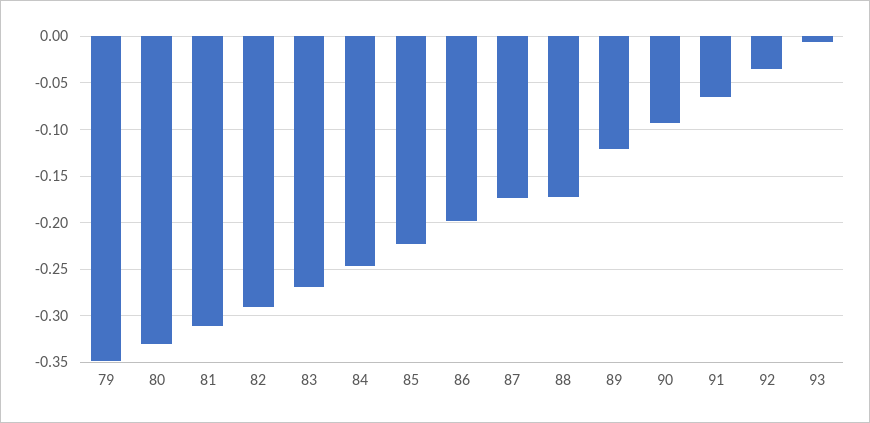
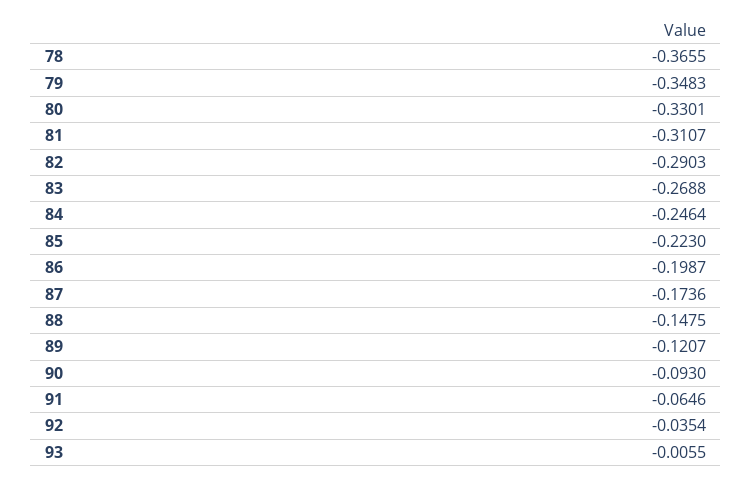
88: -0.17 -> -0.1475
78: none -> -0.3655

